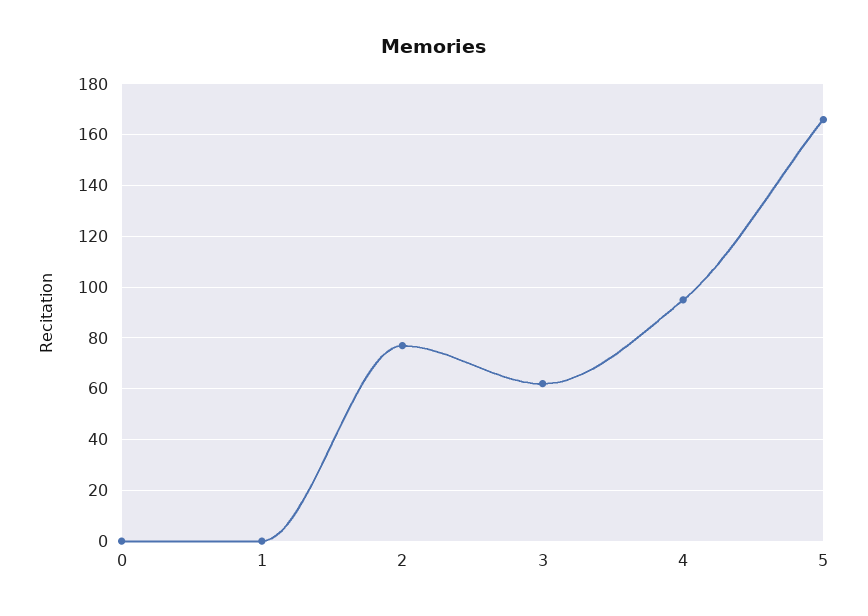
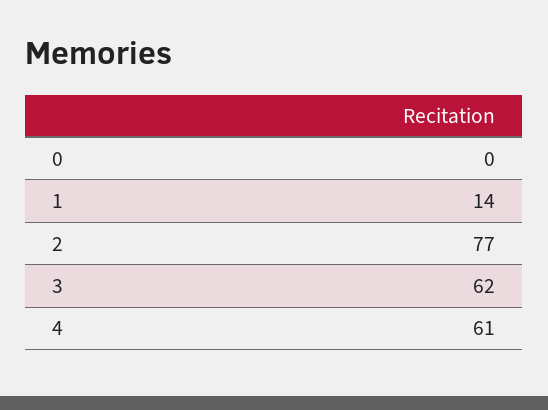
1: 0 -> 14
4: 95 -> 61
5: 165 -> none

